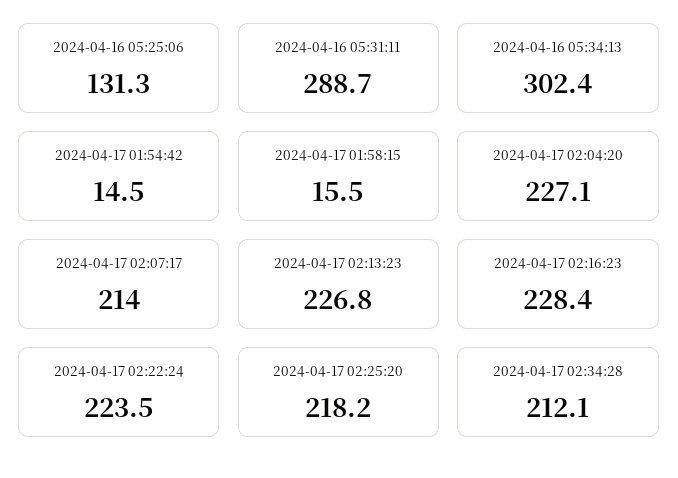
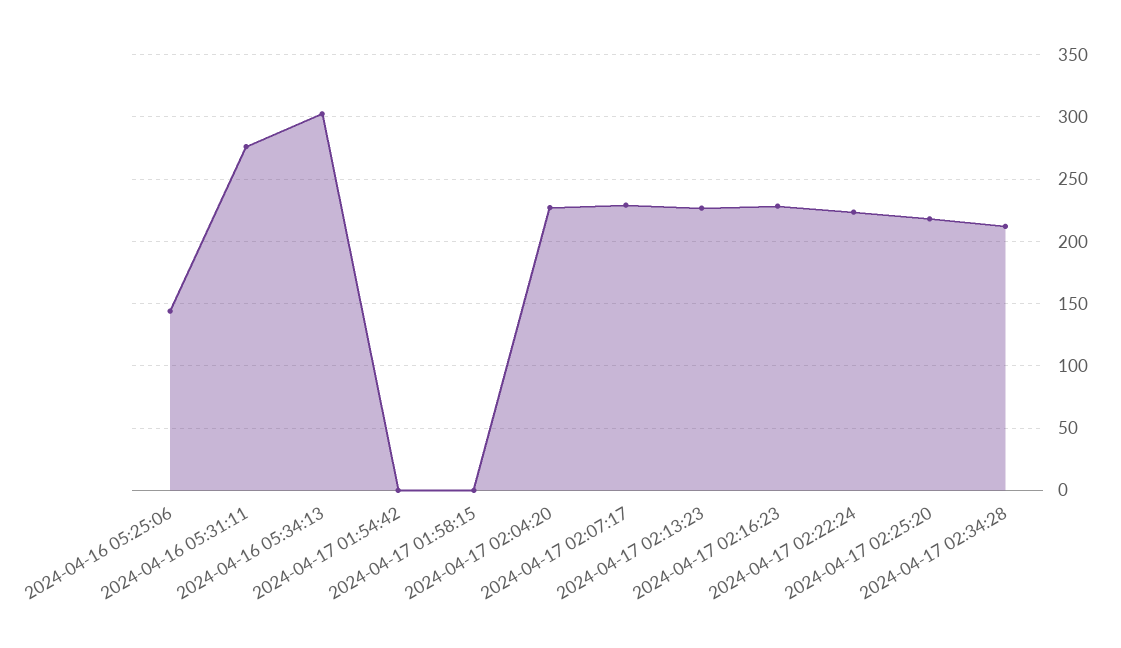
2024-04-16 05:25:06: 131.3 -> 145
2024-04-16 05:31:11: 288.7 -> 275
2024-04-17 01:54:42: 14.5 -> 0
2024-04-17 01:58:15: 15.5 -> 0
2024-04-17 02:07:17: 214 -> 230

